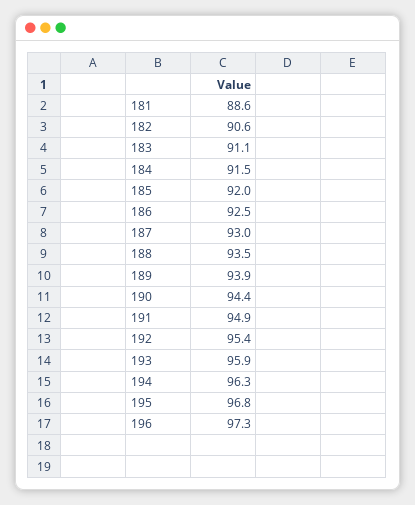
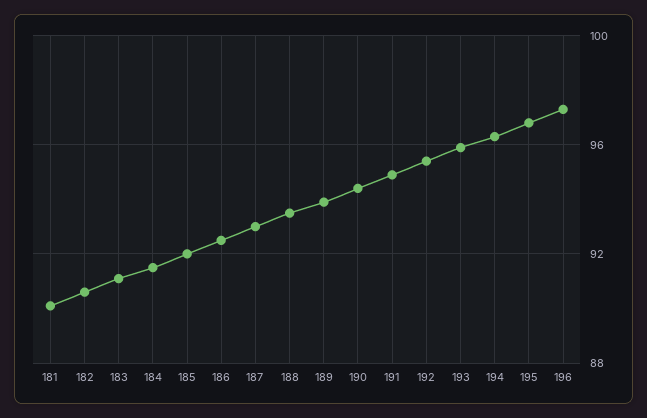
181: 88.6 -> 90

